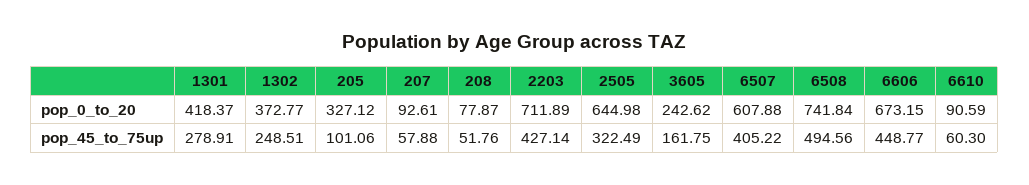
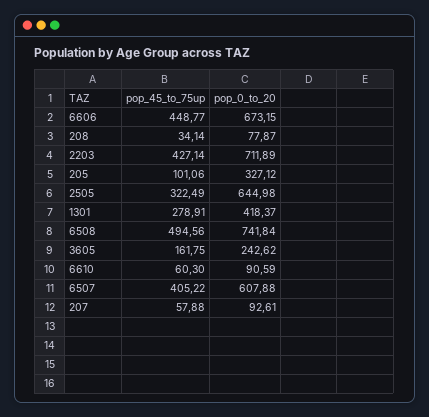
1302, pop_0_to_20: 372.77 -> none
1302, pop_45_to_75up: 248.51 -> none
208, pop_45_to_75up: 51.76 -> 34.14

